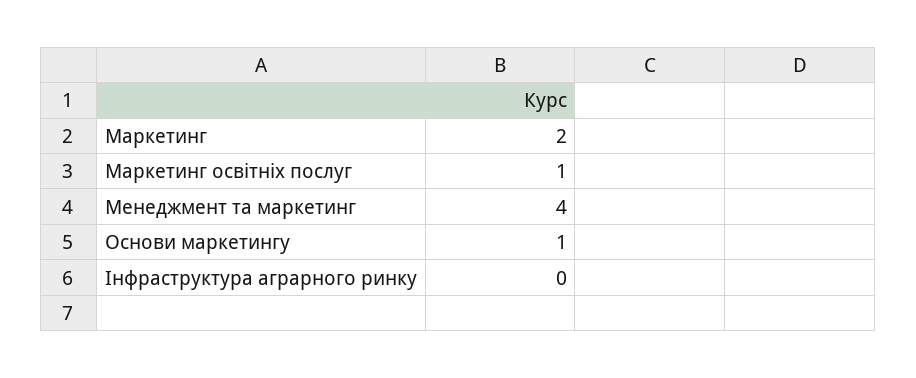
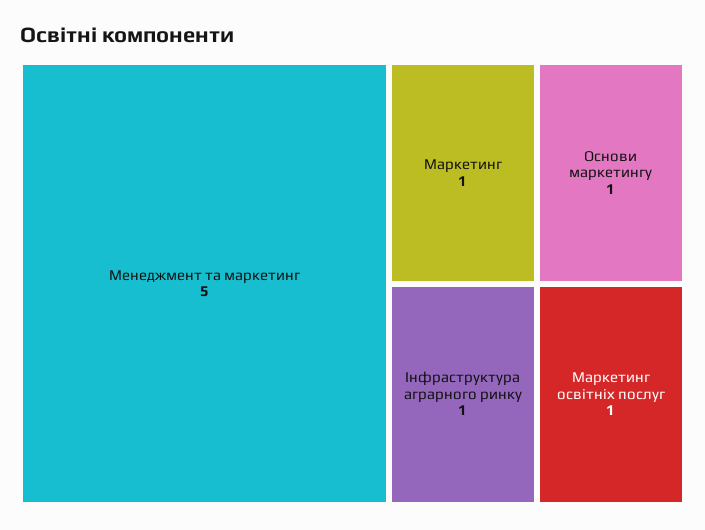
Маркетинг: 2 -> 1
Менеджмент та маркетинг: 4 -> 5
Інфраструктура аграрного ринку: 0 -> 1

